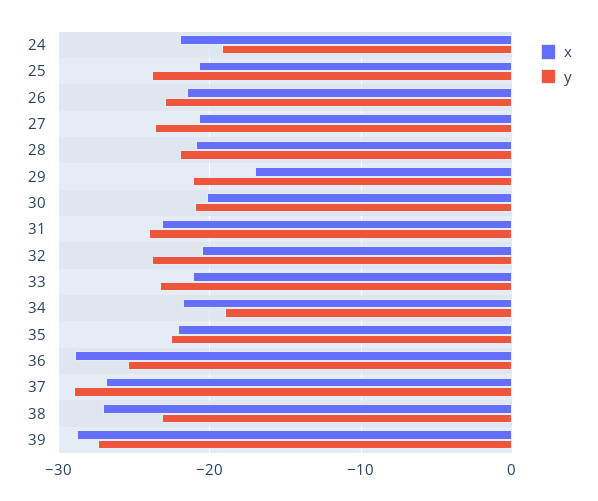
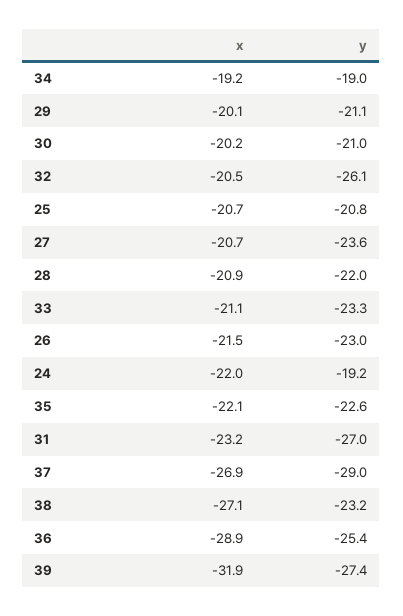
y, 25: -24 -> -20.8
x, 29: -17 -> -20.1
y, 31: -24 -> -27
y, 32: -24 -> -26.1
x, 34: -22 -> -19.2
x, 39: -29 -> -31.9

